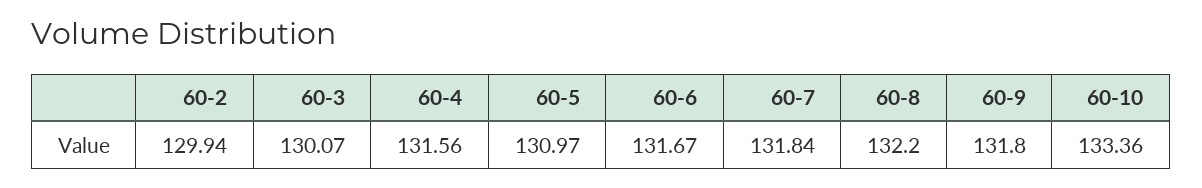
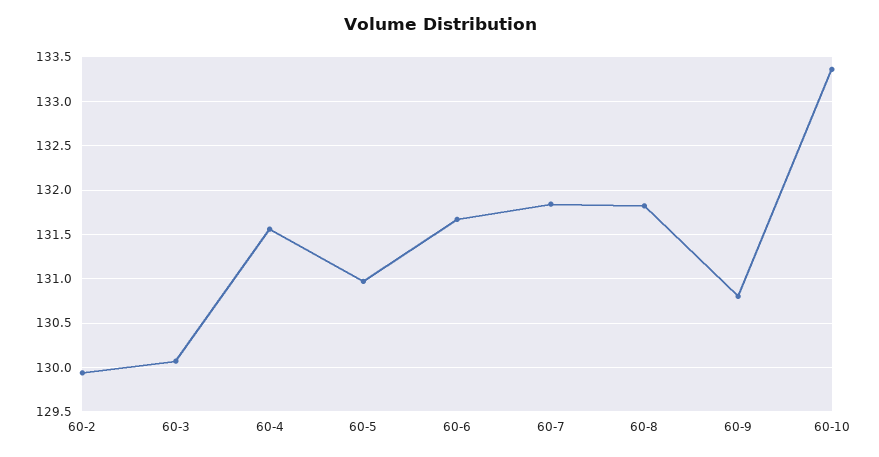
60-8: 132.2 -> 131.8
60-9: 131.8 -> 130.8

